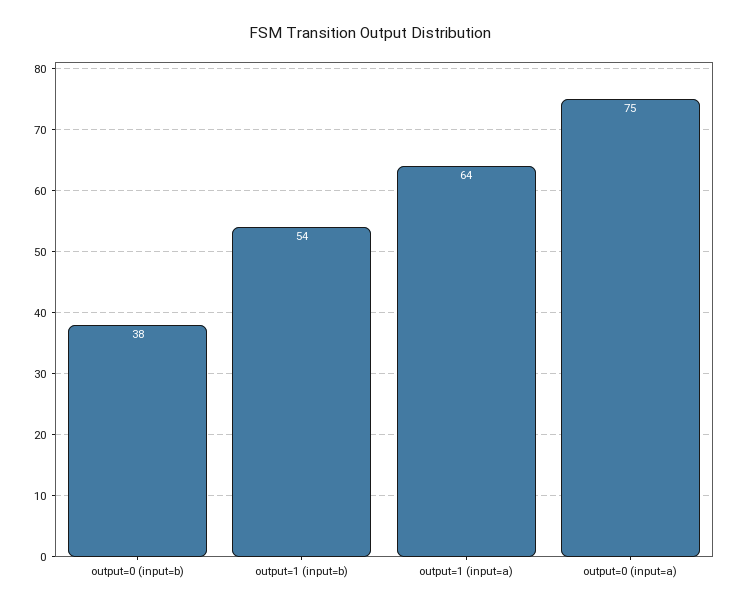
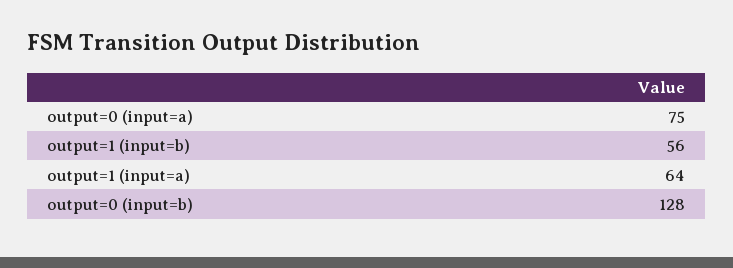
output=0 (input=b): 38 -> 128
output=1 (input=b): 54 -> 56

